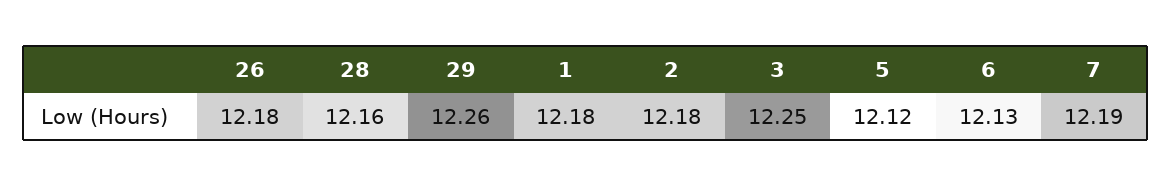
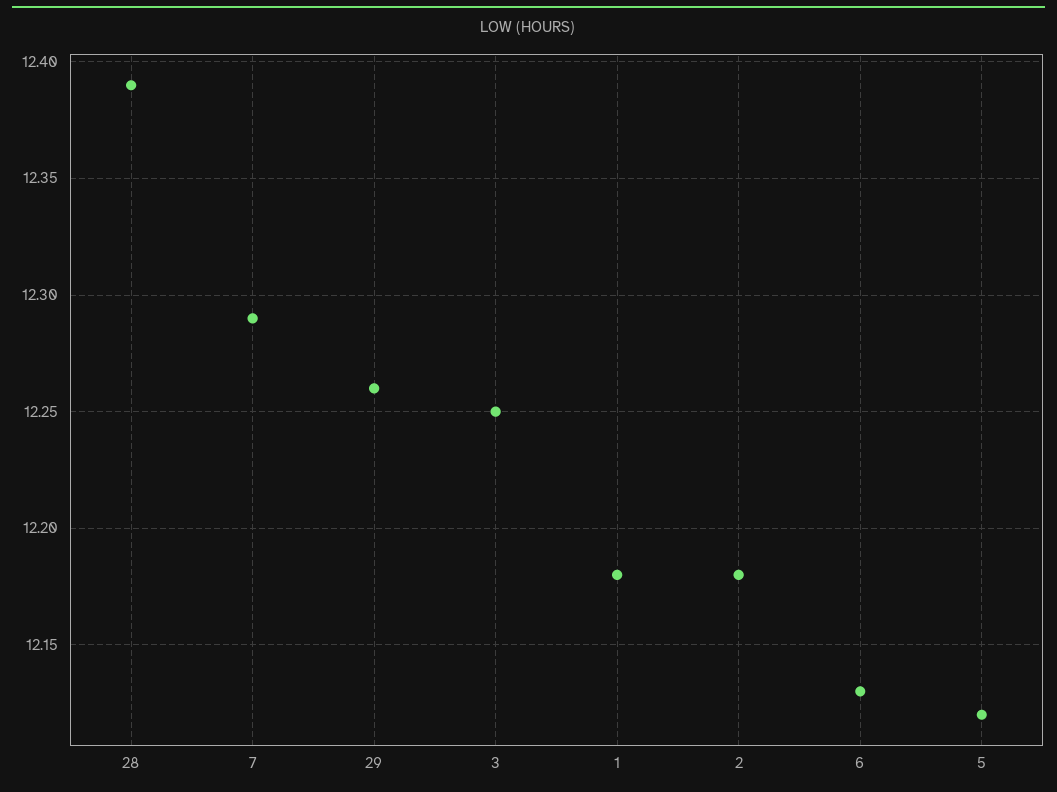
26: 12.18 -> none
28: 12.16 -> 12.39
7: 12.19 -> 12.29

